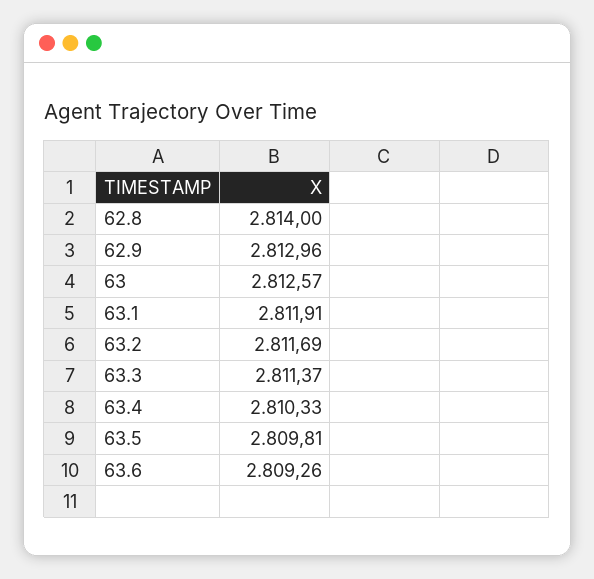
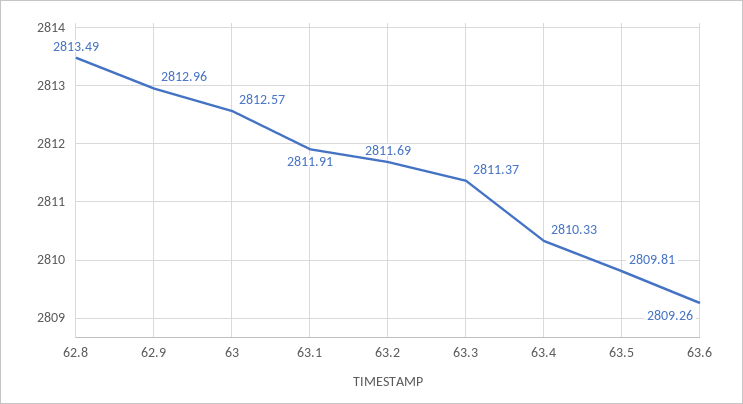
62.8: 2814 -> 2813.49

